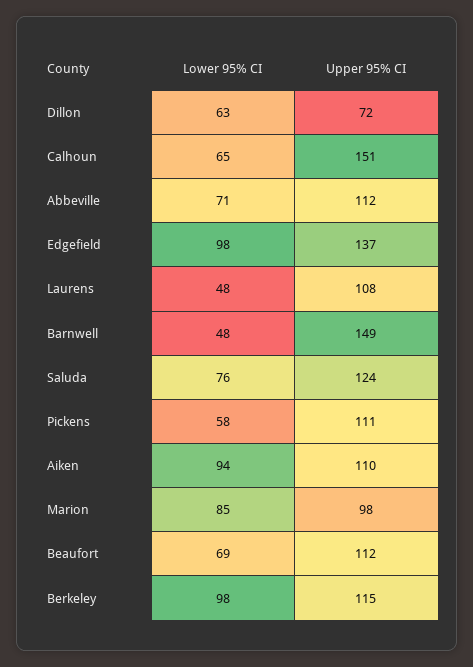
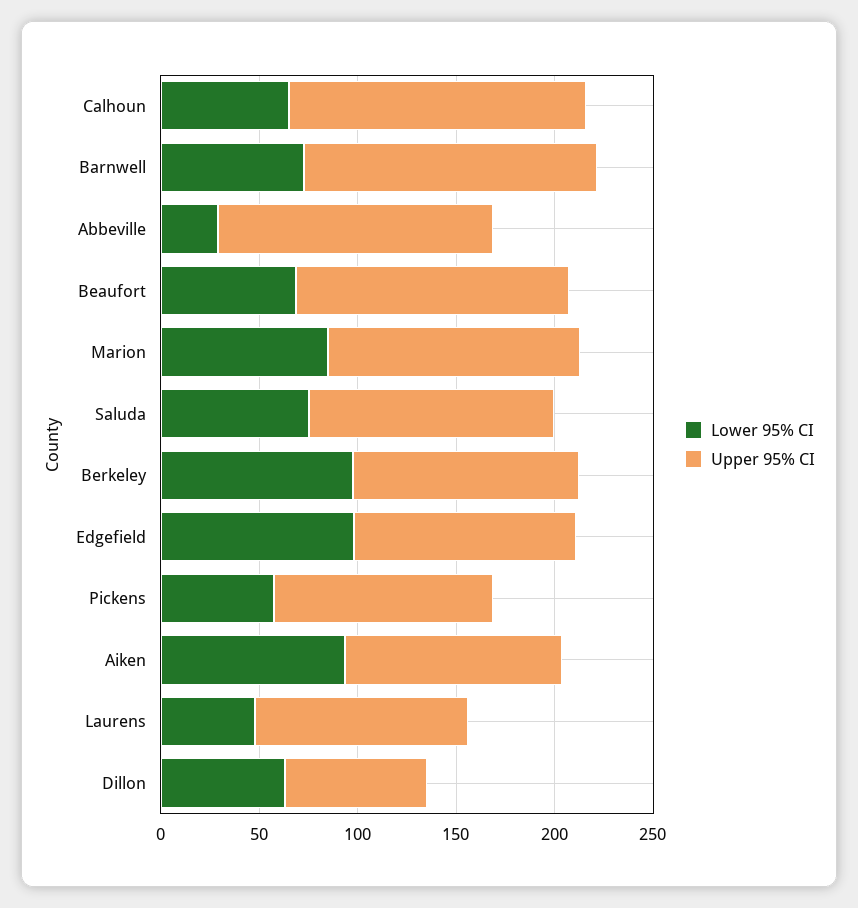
Lower 95% CI, Abbeville: 71 -> 30
Upper 95% CI, Abbeville: 112 -> 140
Upper 95% CI, Edgefield: 137 -> 110
Lower 95% CI, Barnwell: 48 -> 70
Upper 95% CI, Marion: 98 -> 130
Upper 95% CI, Beaufort: 112 -> 140

